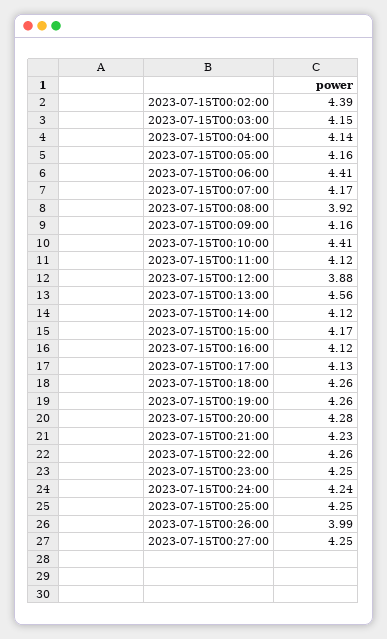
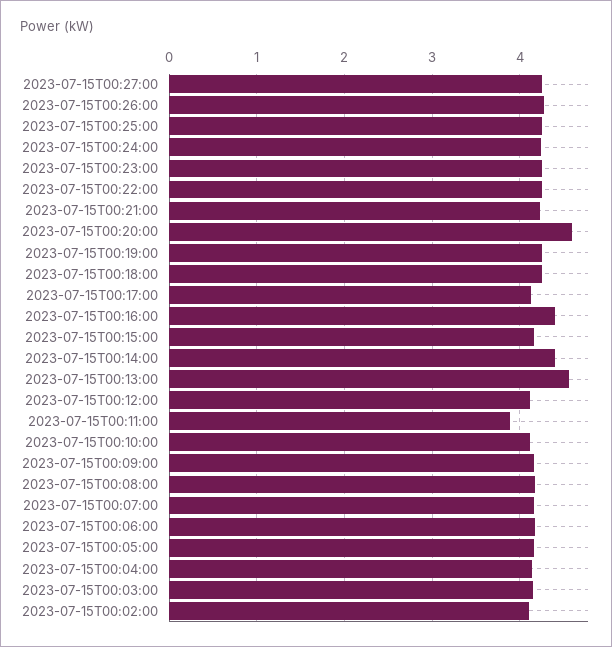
2023-07-15T00:02:00: 4.39 -> 4.1
2023-07-15T00:06:00: 4.41 -> 4.2
2023-07-15T00:08:00: 3.92 -> 4.2
2023-07-15T00:10:00: 4.41 -> 4.1
2023-07-15T00:11:00: 4.12 -> 3.9
2023-07-15T00:12:00: 3.88 -> 4.1
2023-07-15T00:14:00: 4.12 -> 4.4
2023-07-15T00:16:00: 4.12 -> 4.4
2023-07-15T00:20:00: 4.28 -> 4.6
2023-07-15T00:26:00: 3.99 -> 4.3

